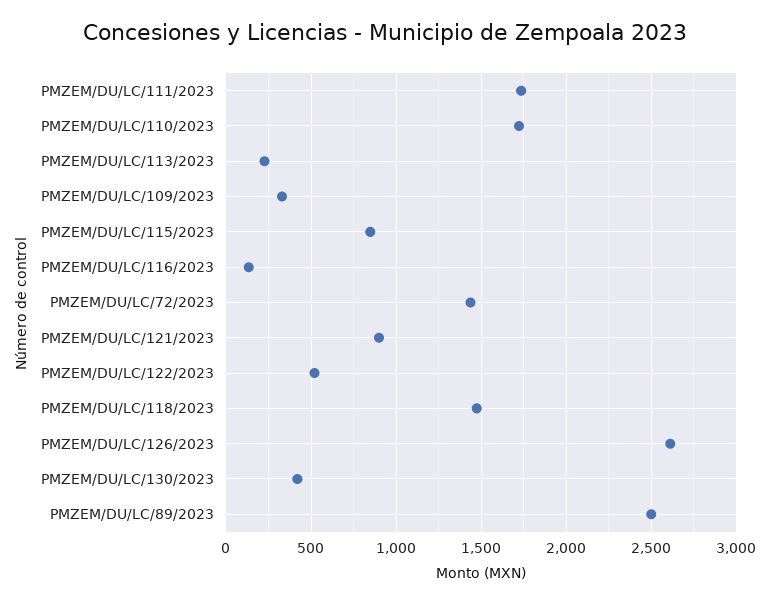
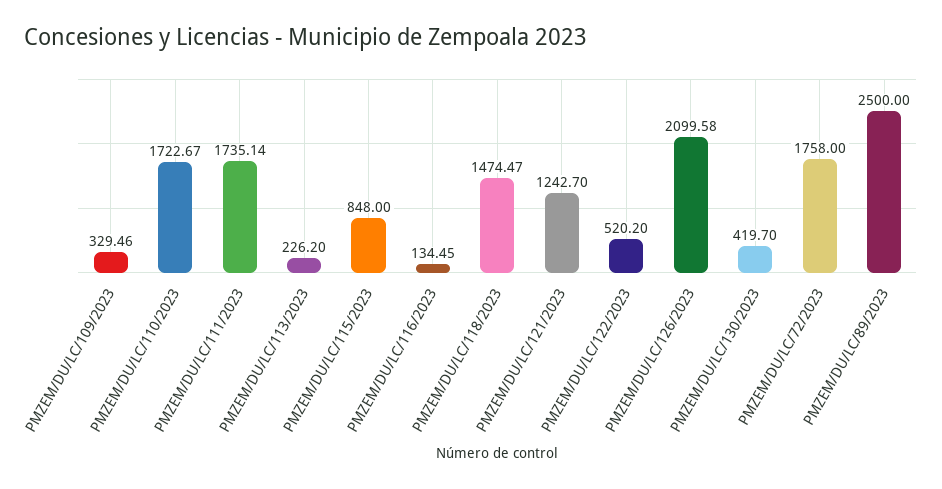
PMZEM/DU/LC/72/2023: 1450 -> 1758
PMZEM/DU/LC/121/2023: 900 -> 1242.7
PMZEM/DU/LC/126/2023: 2600 -> 2099.58

